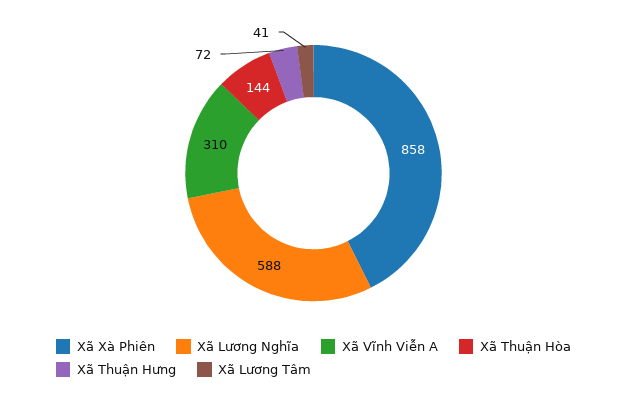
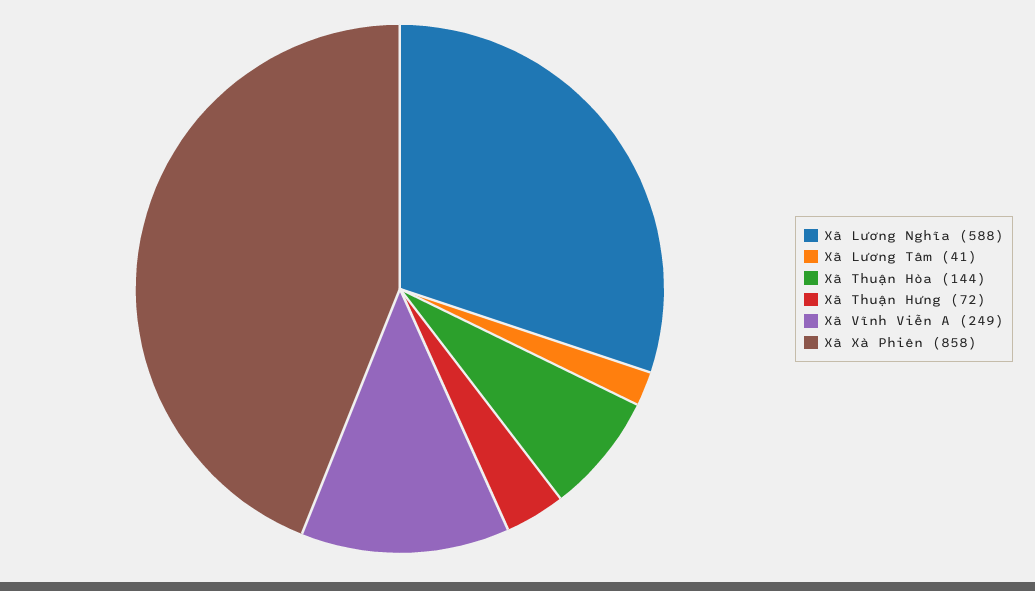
Xã Vĩnh Viễn A: 310 -> 249

